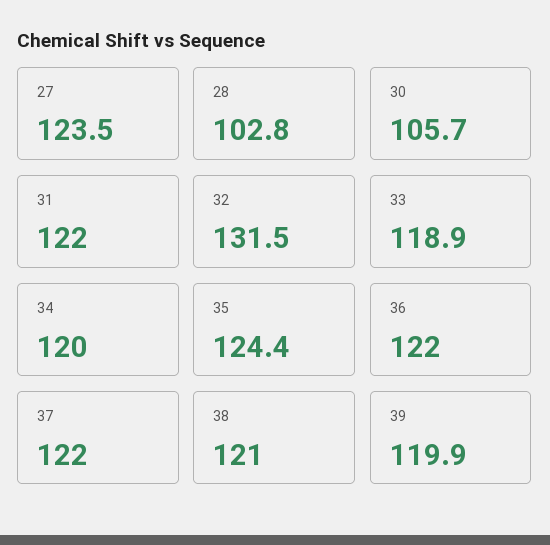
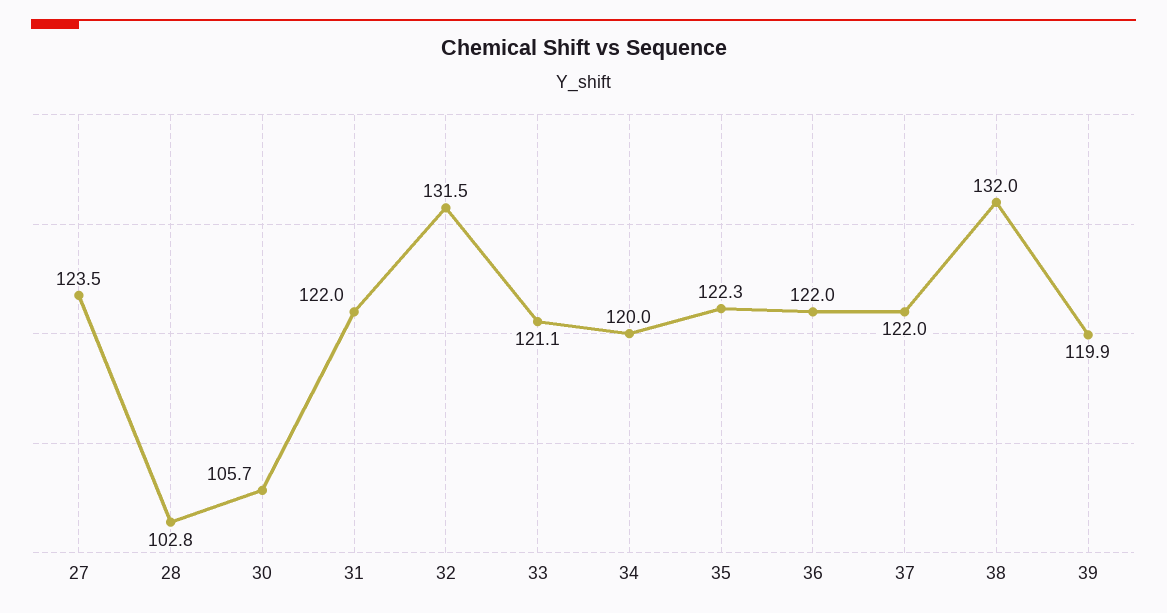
33: 118.9 -> 121.1
35: 124.4 -> 122.3
38: 121 -> 132

